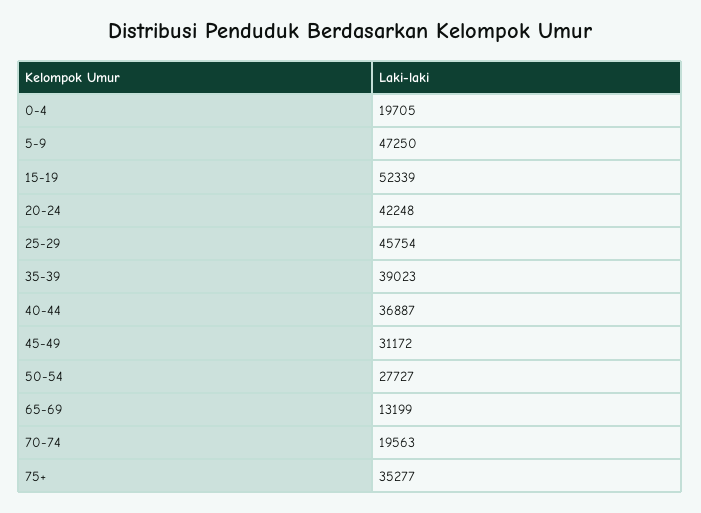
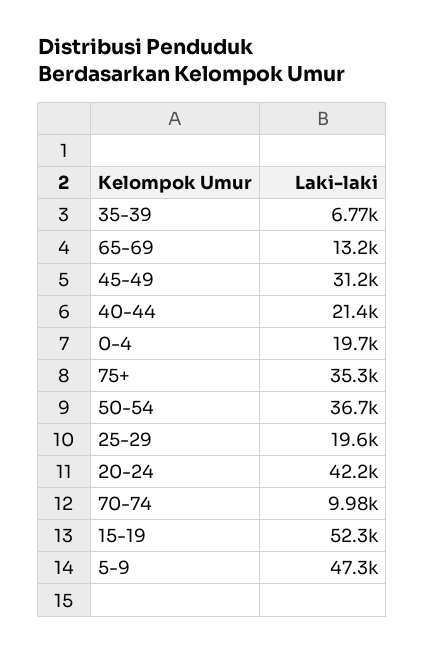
25-29: 45754 -> 19600
35-39: 39023 -> 6770
40-44: 36887 -> 21400
50-54: 27727 -> 36700
70-74: 19563 -> 9980

